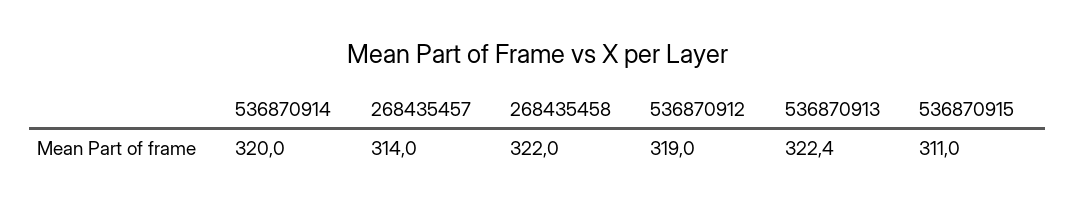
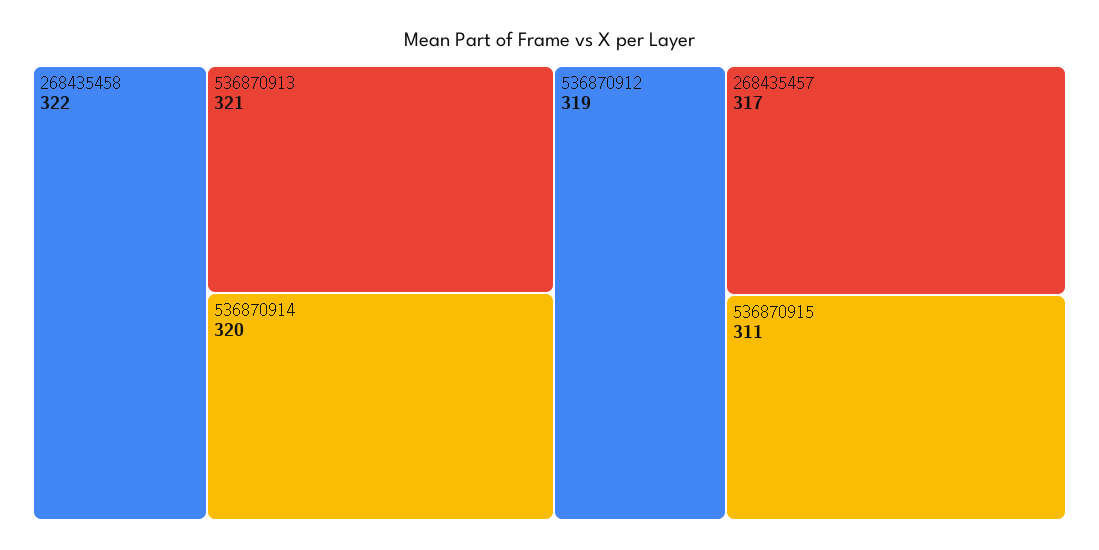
268435457: 314 -> 317
536870913: 322.4 -> 321

